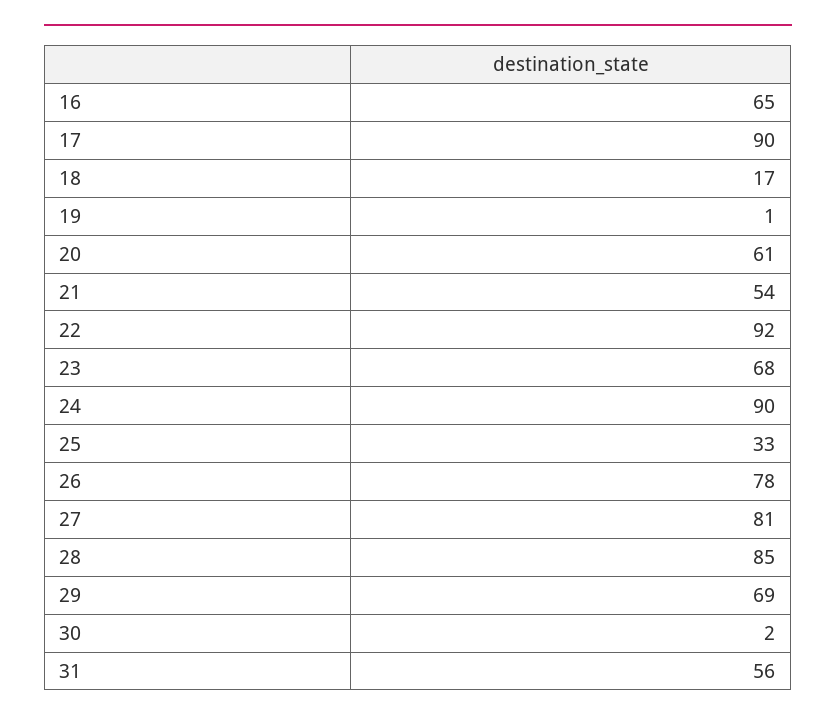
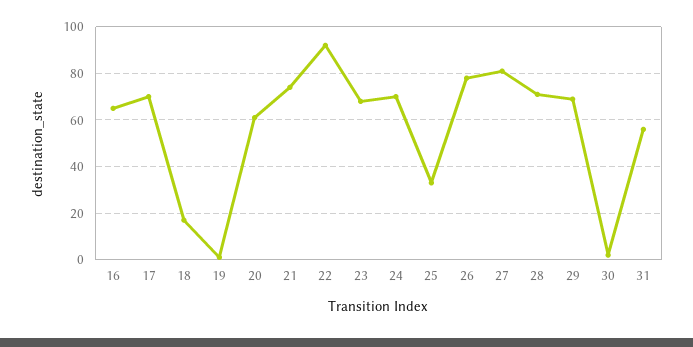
17: 90 -> 70
21: 54 -> 75
24: 90 -> 70
28: 85 -> 70

